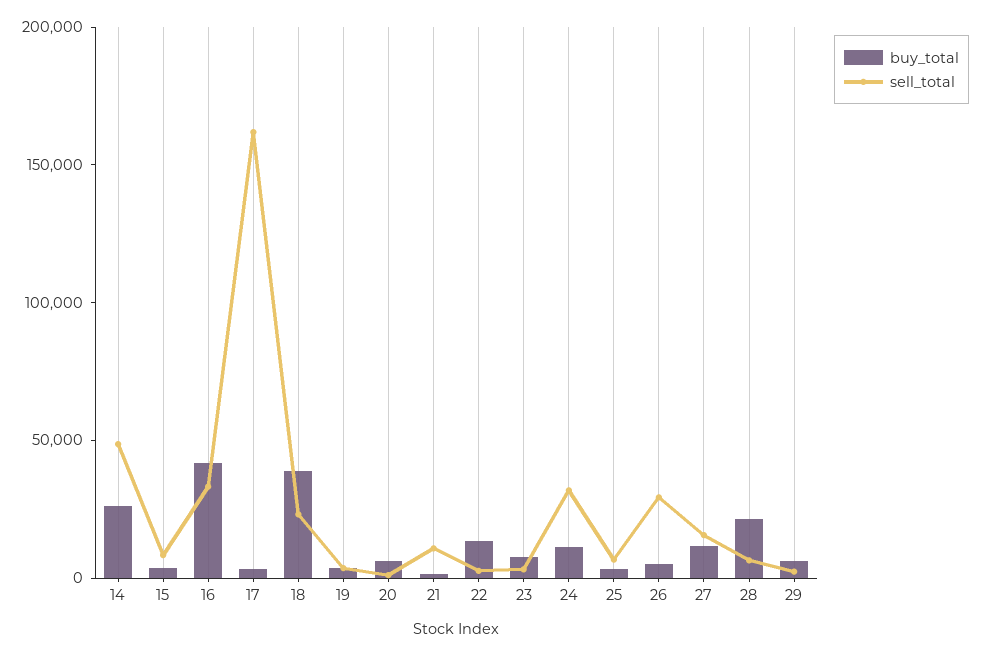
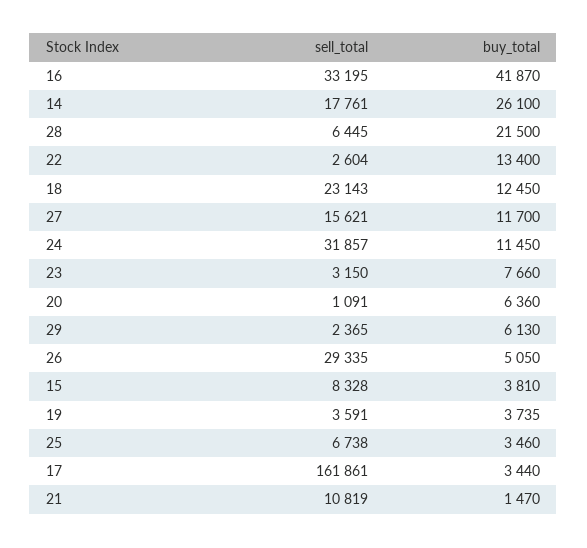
sell_total, 14: 50000 -> 17761
buy_total, 18: 40000 -> 12450

